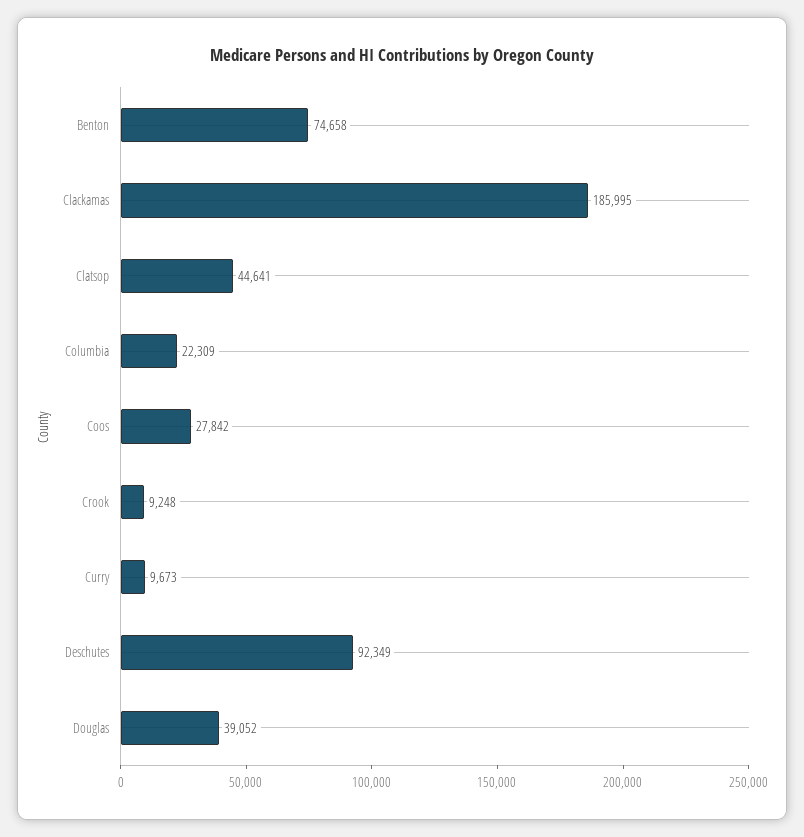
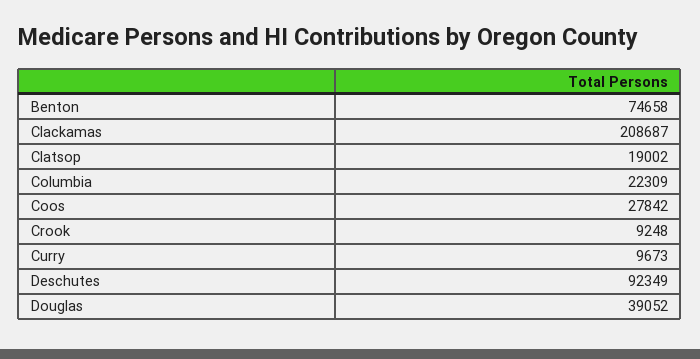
Clackamas: 185995 -> 208687
Clatsop: 44641 -> 19002

